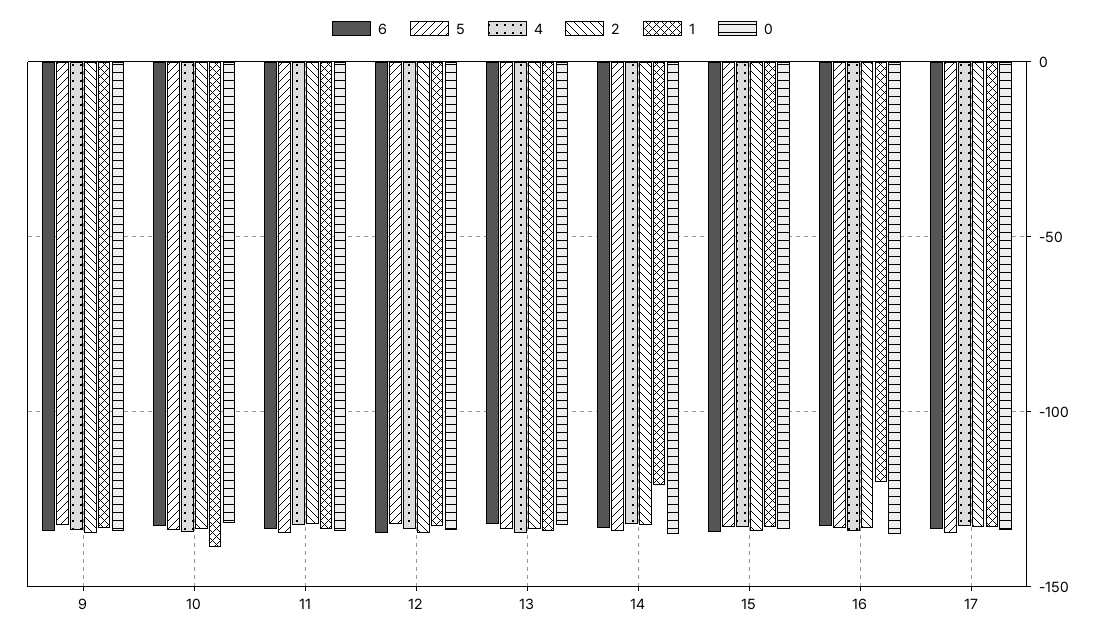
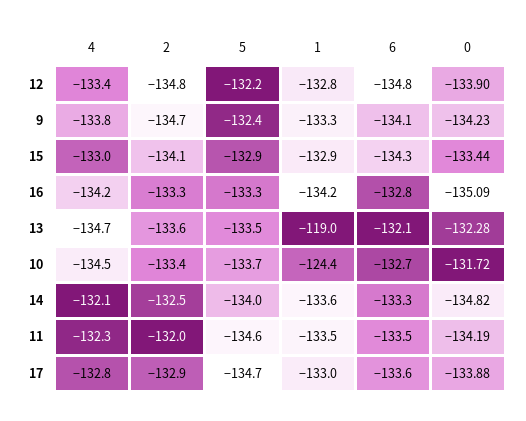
1, 10: -140 -> -124.4
1, 13: -135 -> -119
1, 14: -120 -> -133.6
1, 16: -120 -> -134.2

